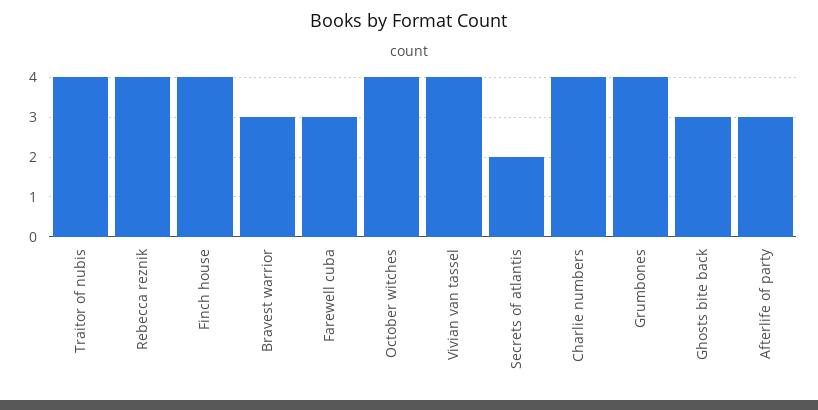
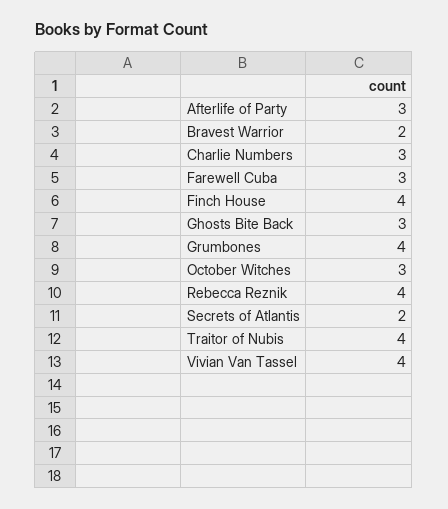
Bravest warrior: 3 -> 2
October witches: 4 -> 3
Charlie numbers: 4 -> 3

